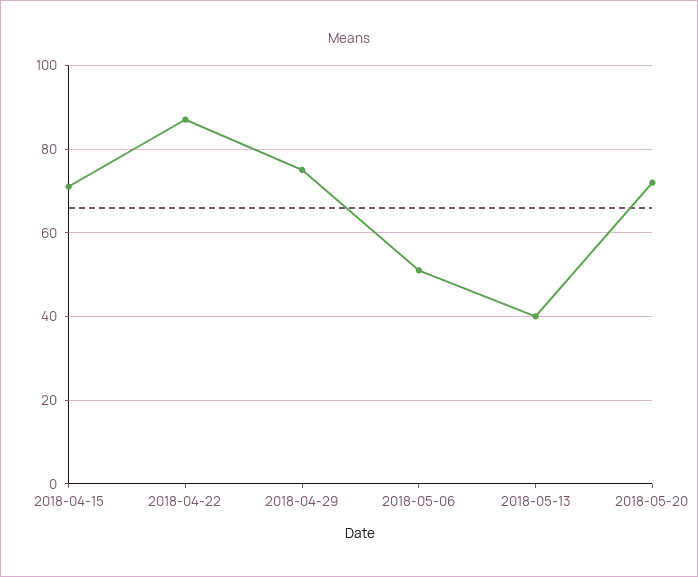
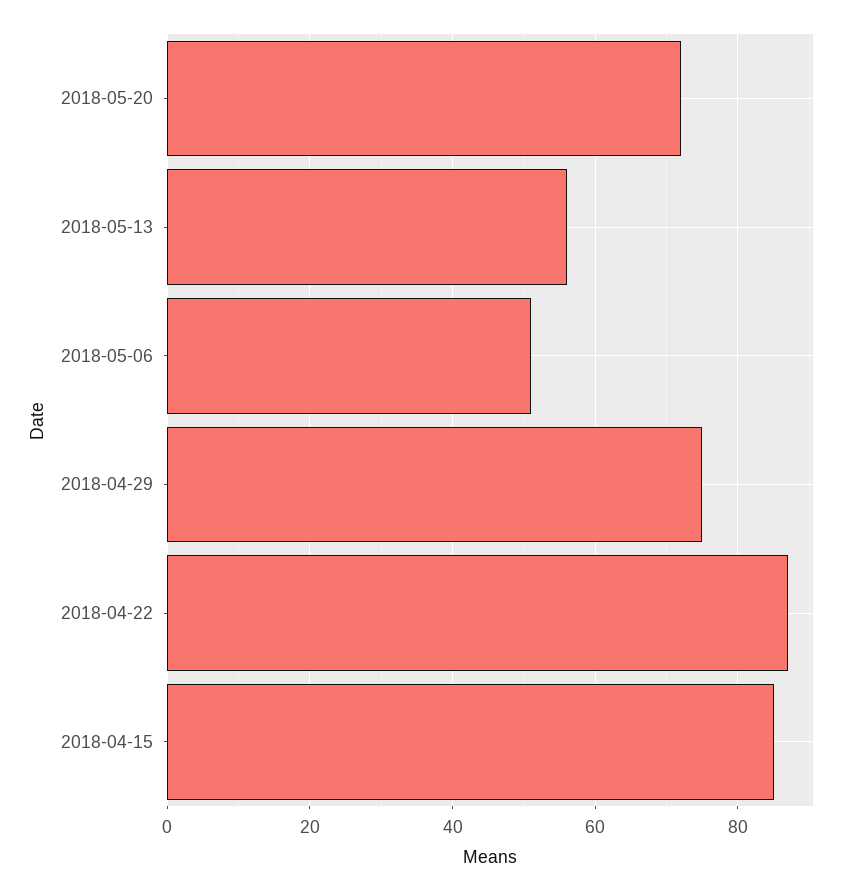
2018-04-15: 70 -> 85
2018-05-13: 40 -> 55

